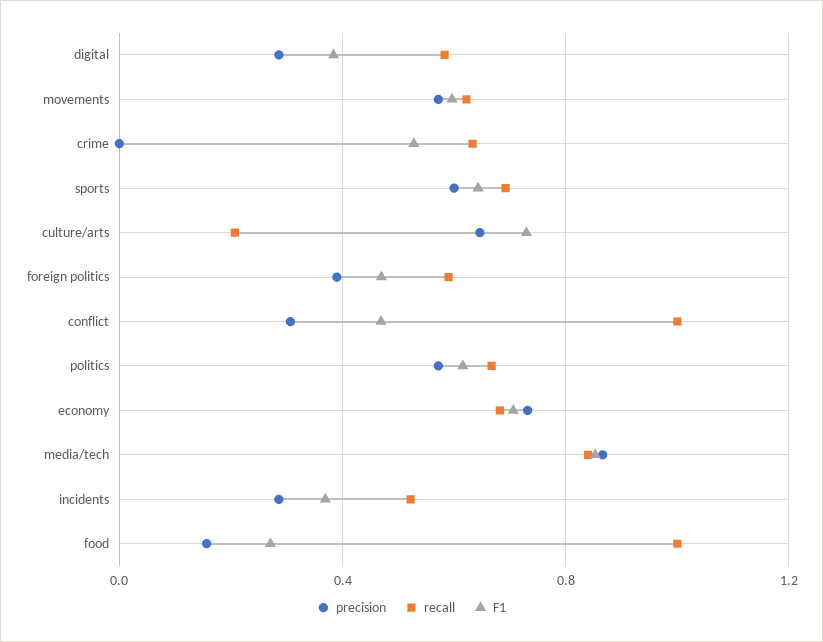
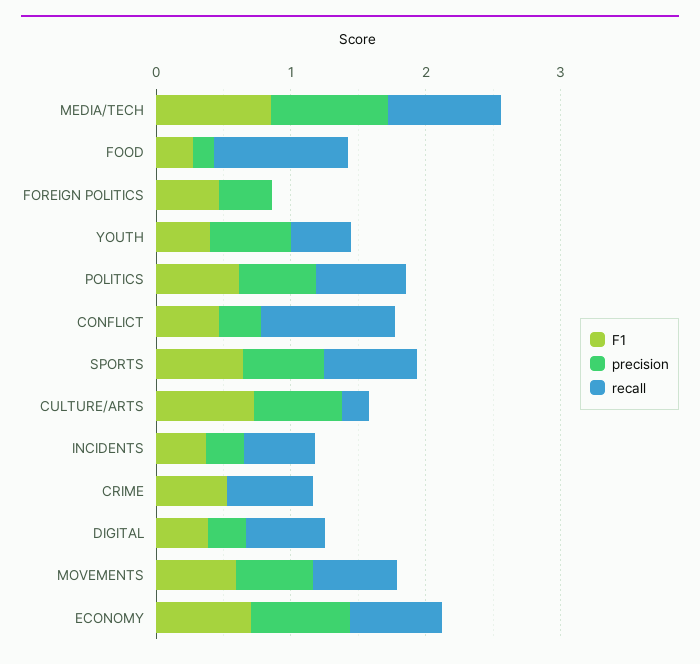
recall, foreign politics: 0.6 -> 0
F1, YOUTH: none -> 0.4
precision, YOUTH: none -> 0.6
recall, YOUTH: none -> 0.4

